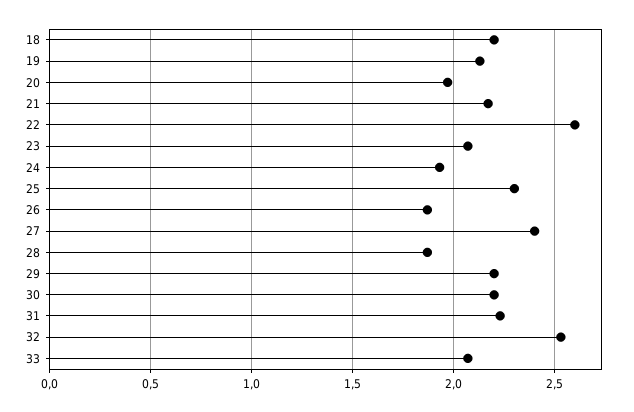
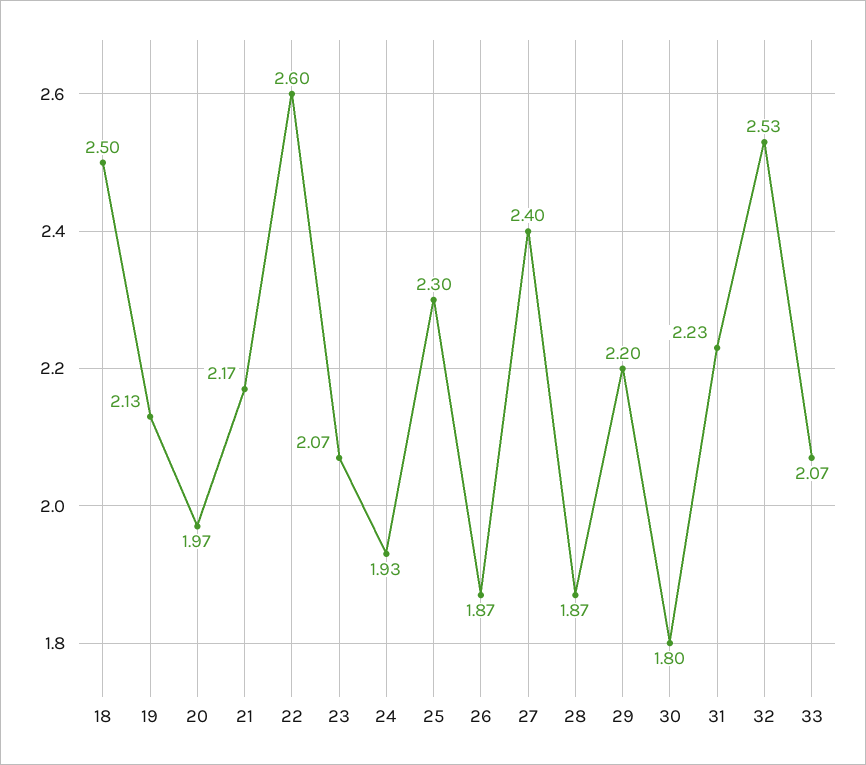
18: 2.2 -> 2.5
30: 2.2 -> 1.8

